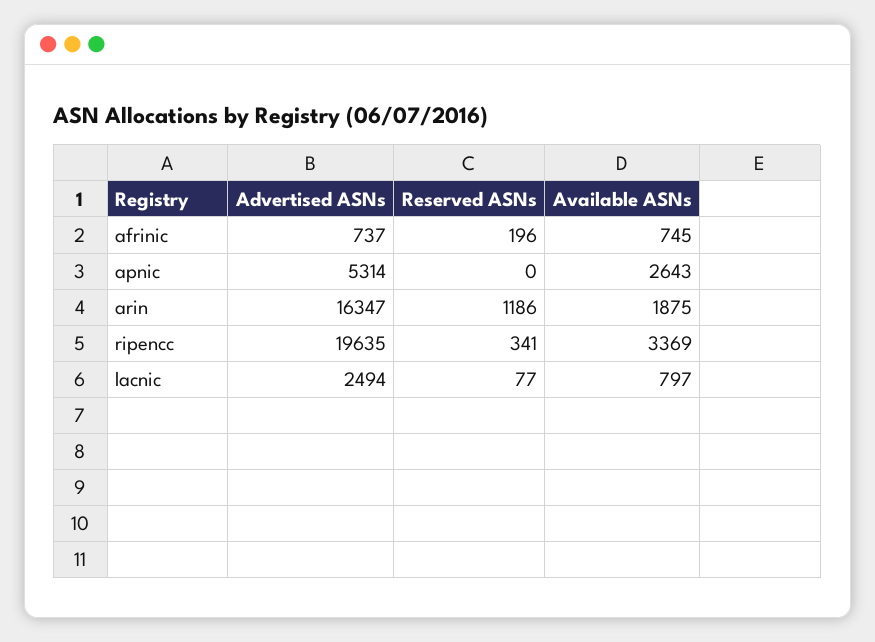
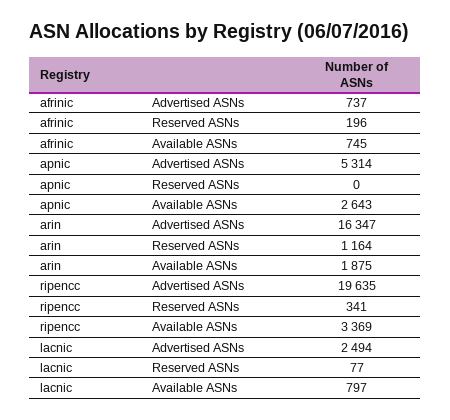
Reserved ASNs, arin: 1186 -> 1164

